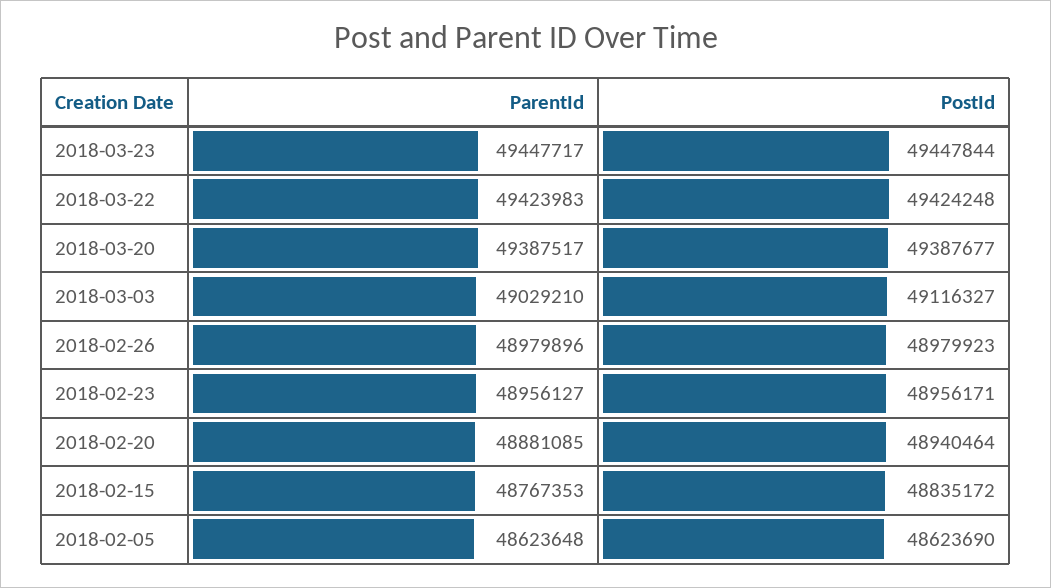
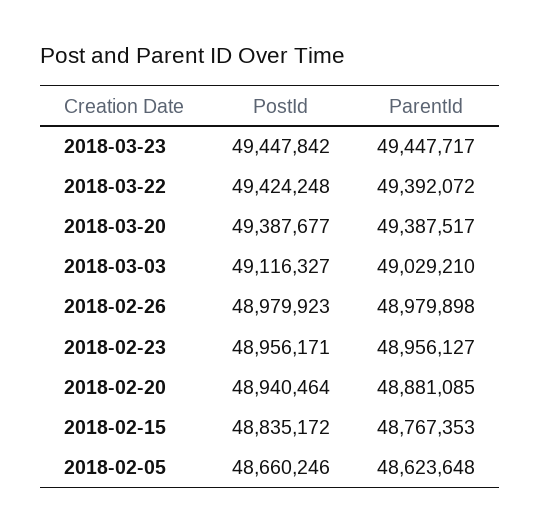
PostId, 2018-03-23: 49447844 -> 49447842
ParentId, 2018-03-22: 49423983 -> 49392072
ParentId, 2018-02-26: 48979896 -> 48979898
PostId, 2018-02-05: 48623690 -> 48660246

